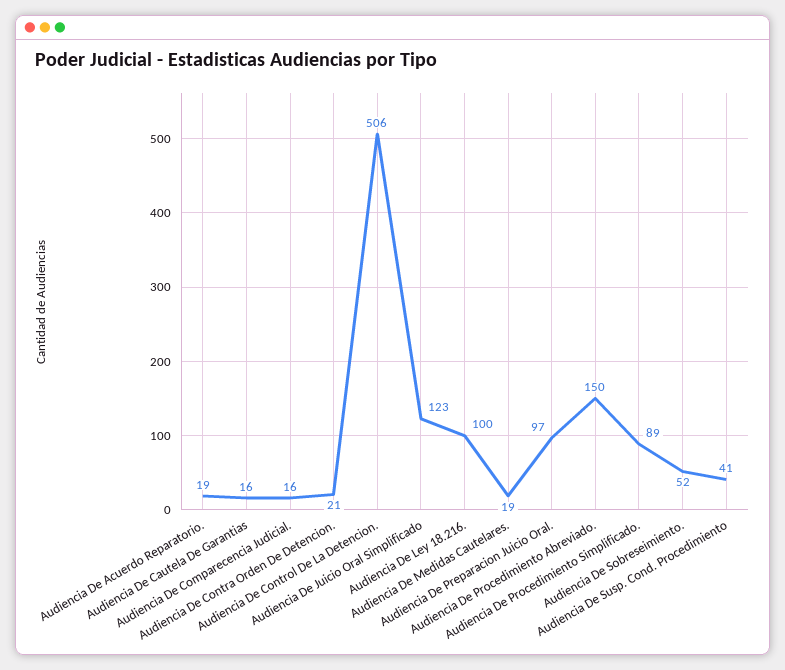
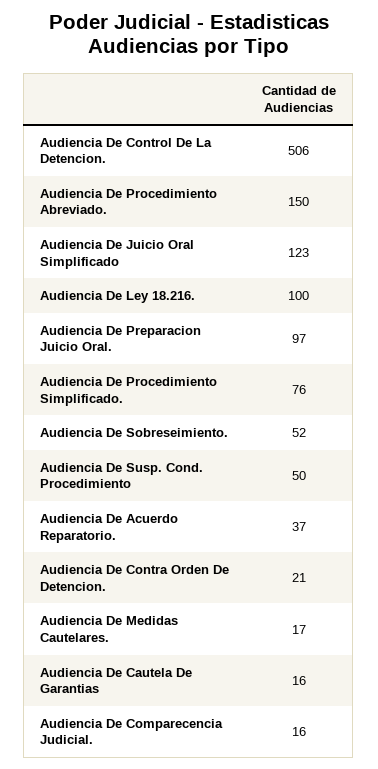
Audiencia De Acuerdo Reparatorio.: 19 -> 37
Audiencia De Medidas Cautelares.: 19 -> 17
Audiencia De Procedimiento Simplificado.: 89 -> 76
Audiencia De Susp. Cond. Procedimiento: 41 -> 50

